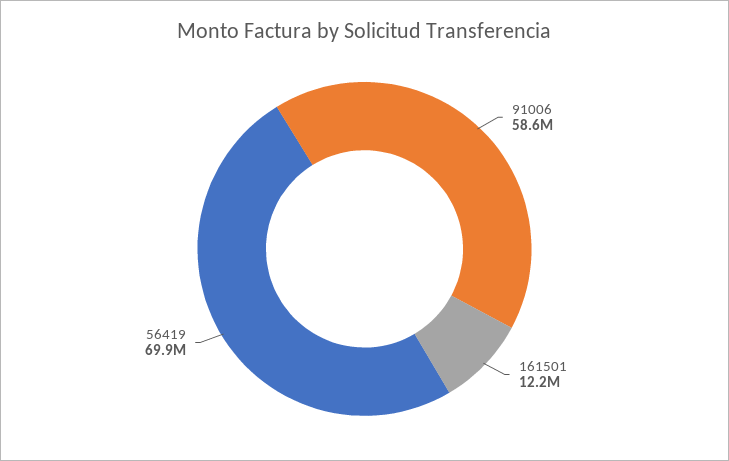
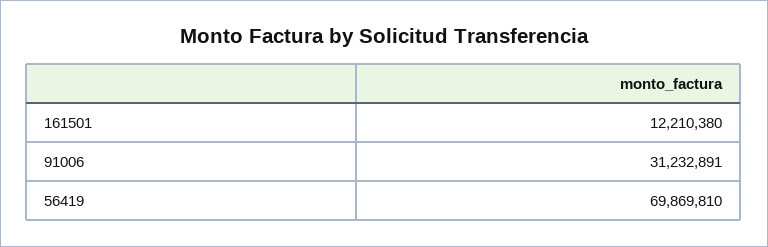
91006: 58600000 -> 31232891

